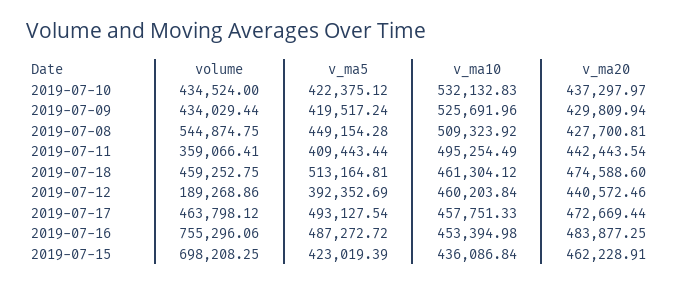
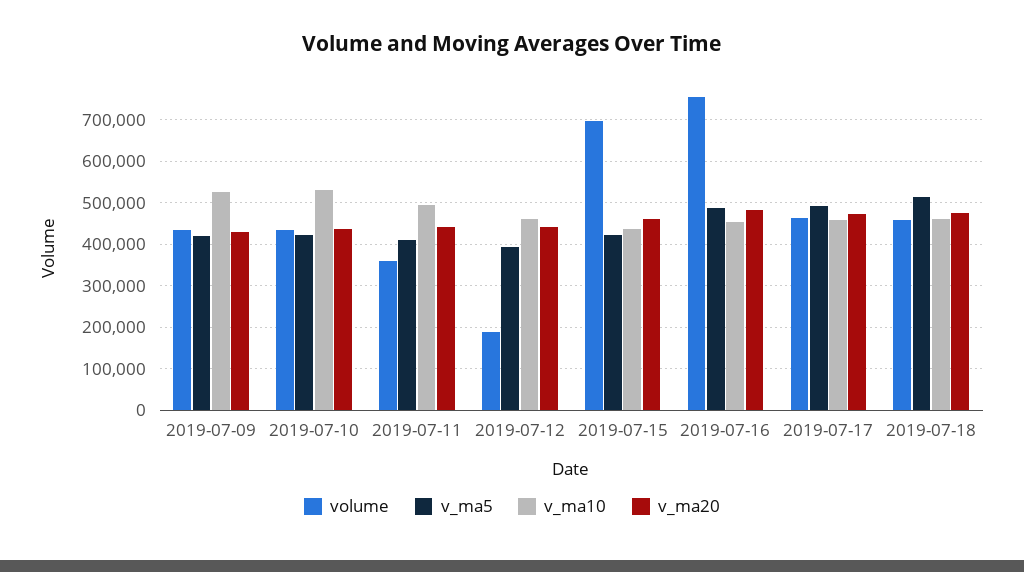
volume, 2019-07-08: 544874.75 -> none
v_ma5, 2019-07-08: 449154.28 -> none
v_ma10, 2019-07-08: 509323.92 -> none
v_ma20, 2019-07-08: 427700.81 -> none

